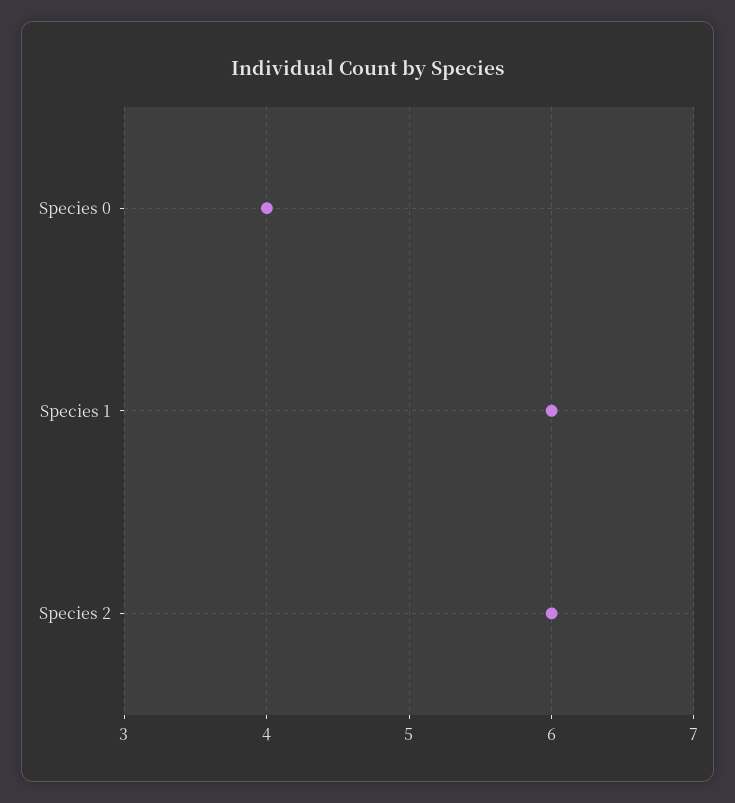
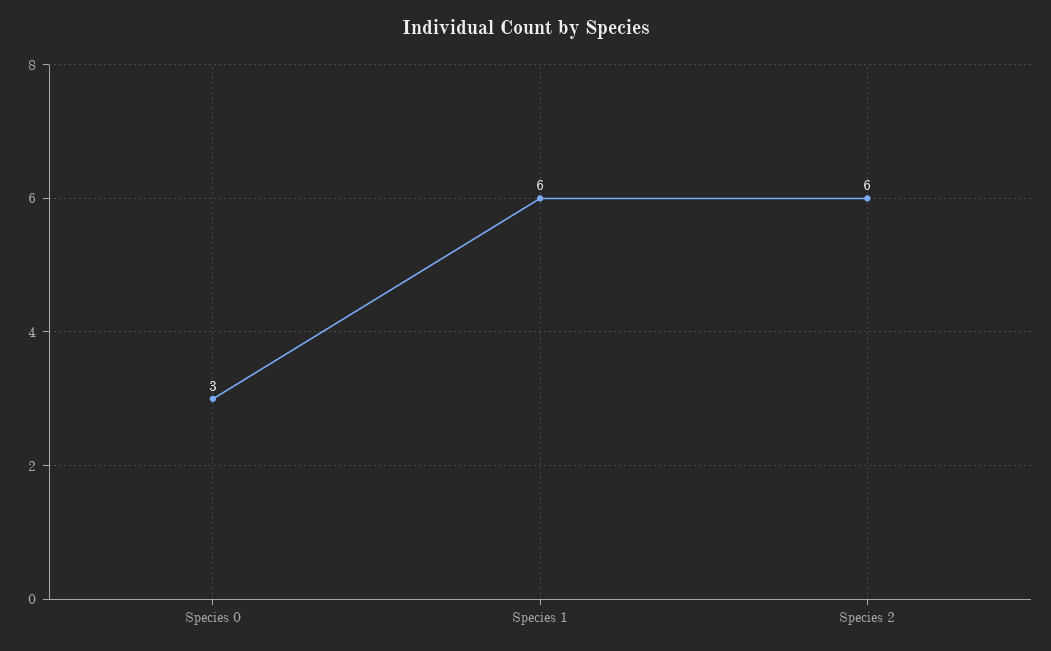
Species 0: 4 -> 3

